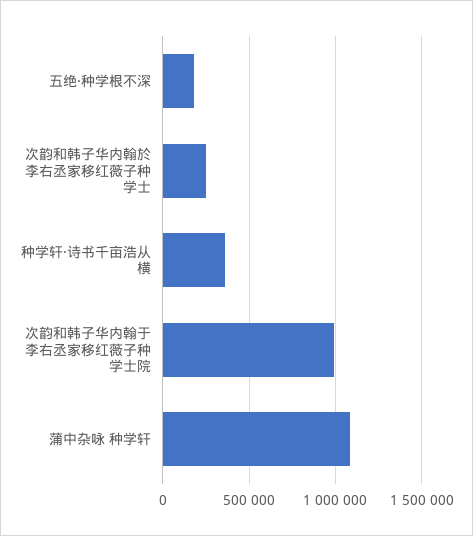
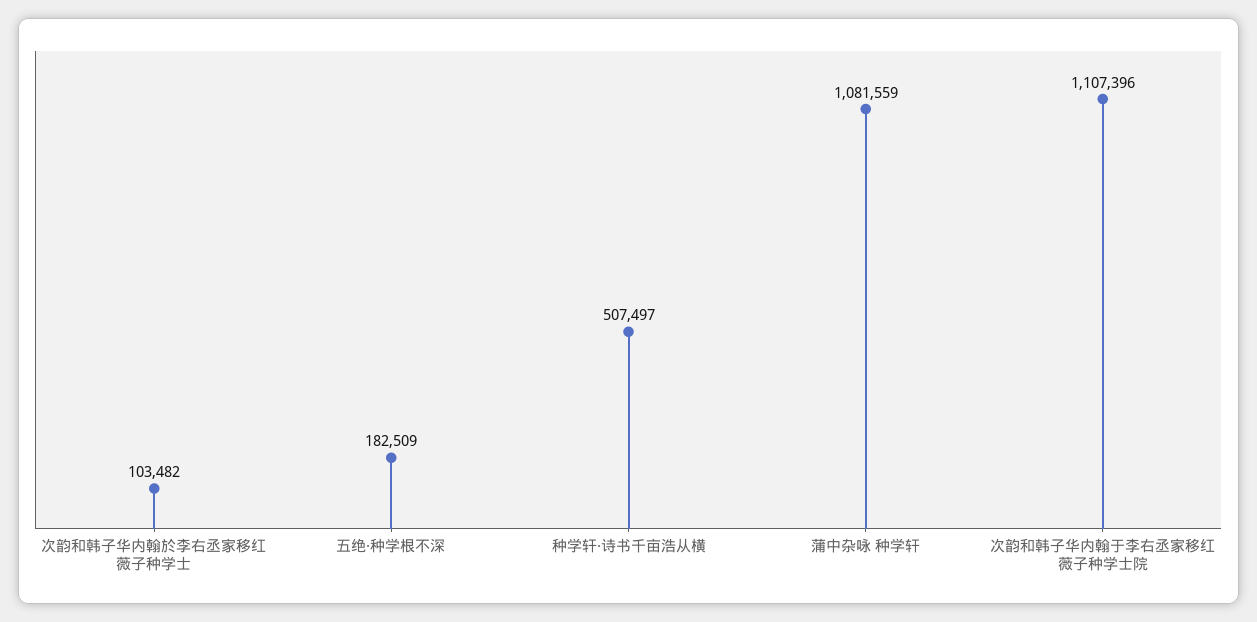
次韵和韩子华内翰於李右丞家移红薇子种学士: 250000 -> 103482
种学轩·诗书千亩浩从横: 350000 -> 507497
次韵和韩子华内翰于李右丞家移红薇子种学士院: 1000000 -> 1107396

